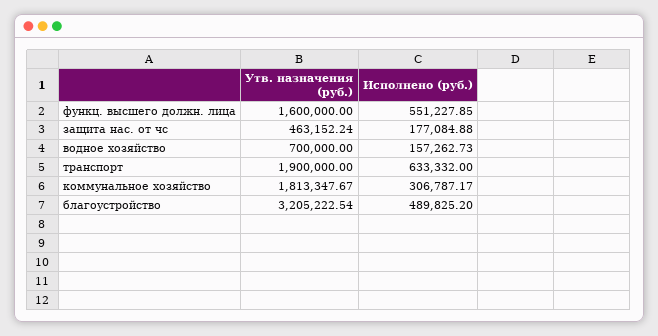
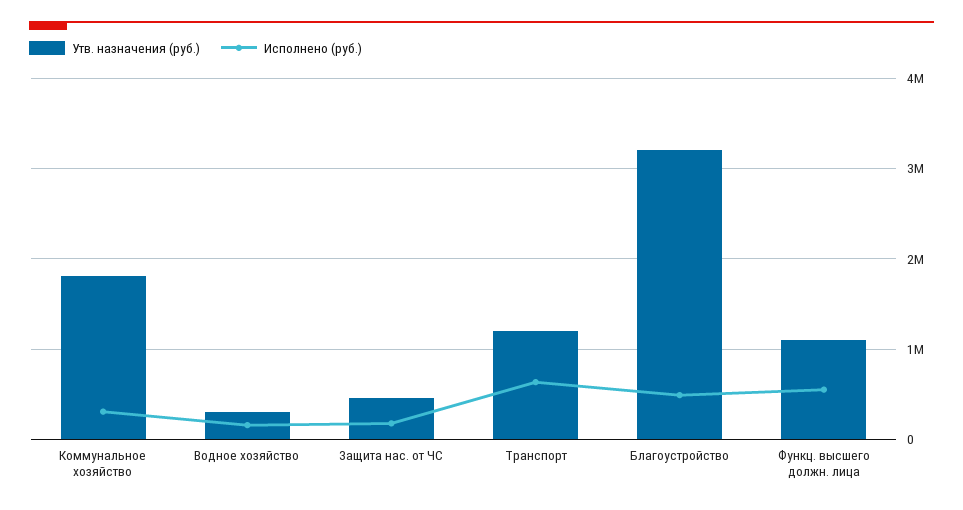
Утв. назначения (руб.), функц. высшего должн. лица: 1600000 -> 1100000
Утв. назначения (руб.), водное хозяйство: 700000 -> 300000
Утв. назначения (руб.), транспорт: 1900000 -> 1200000

